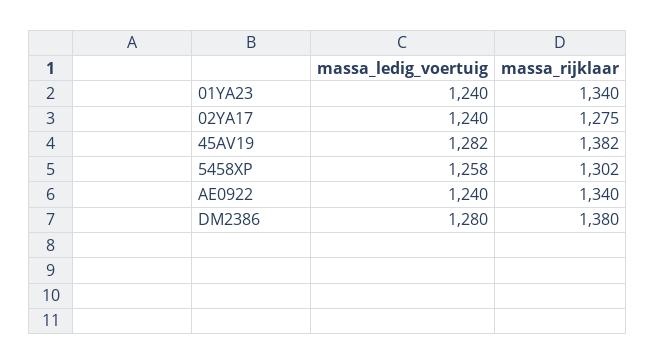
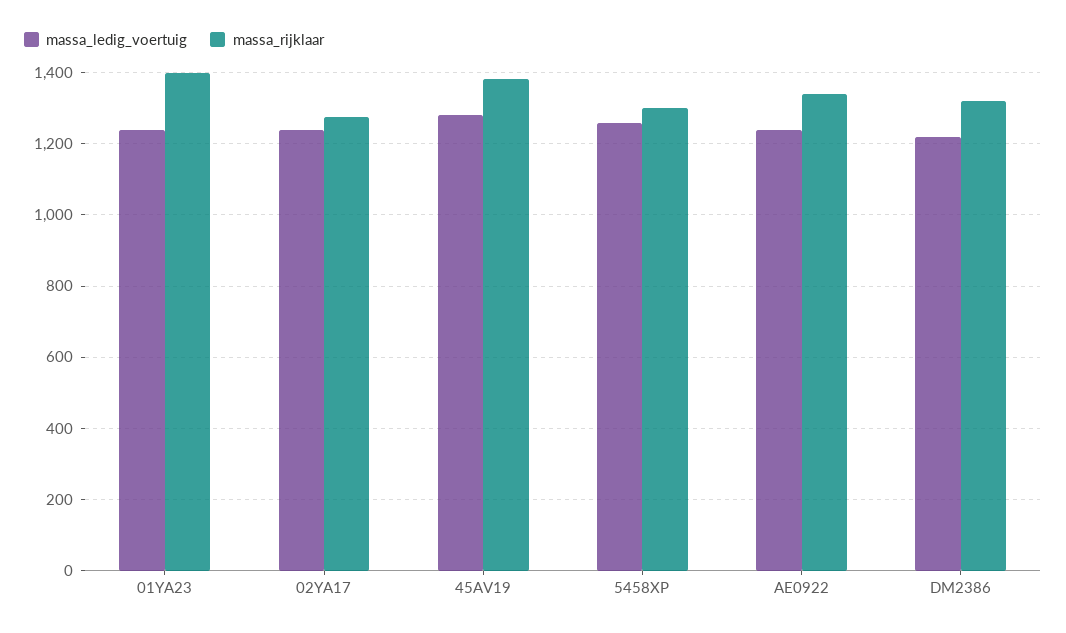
massa_rijklaar, 01YA23: 1340 -> 1400
massa_ledig_voertuig, DM2386: 1280 -> 1220
massa_rijklaar, DM2386: 1380 -> 1320

